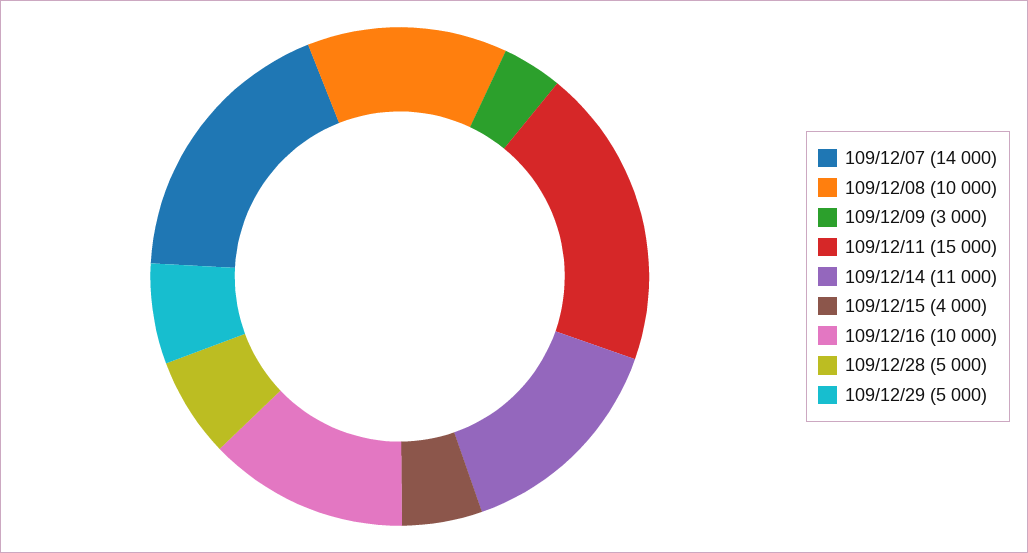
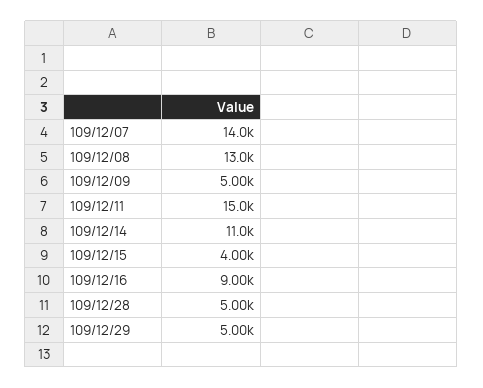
109/12/08: 10000 -> 13000
109/12/09: 3000 -> 5000
109/12/16: 10000 -> 9000

